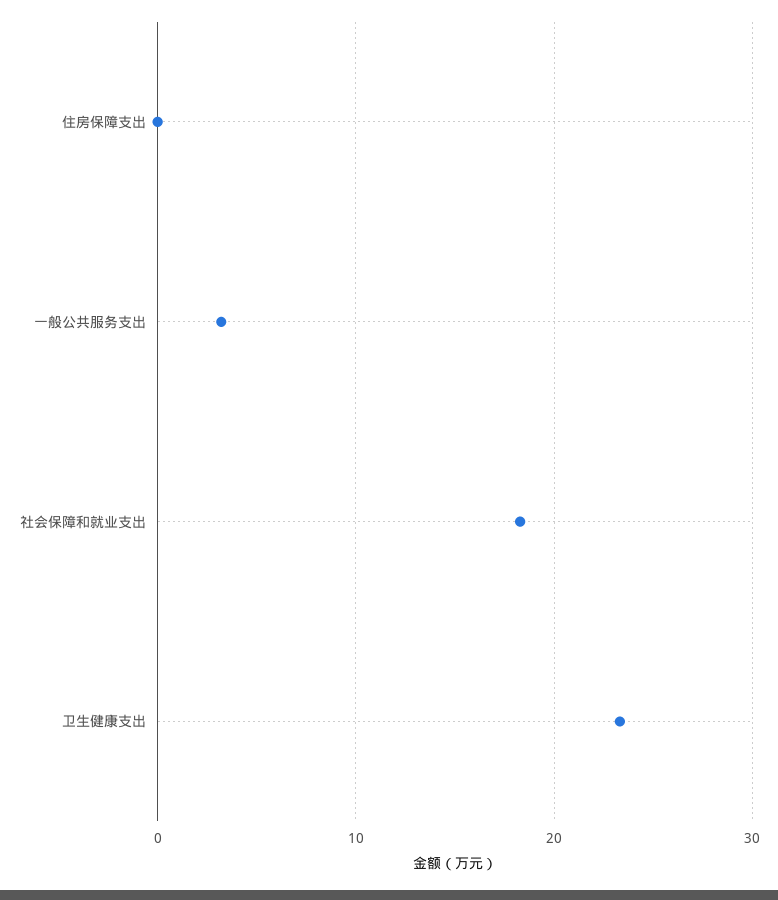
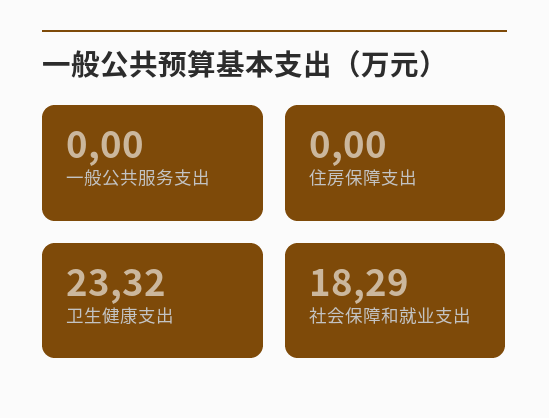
一般公共服务支出: 3 -> 0

